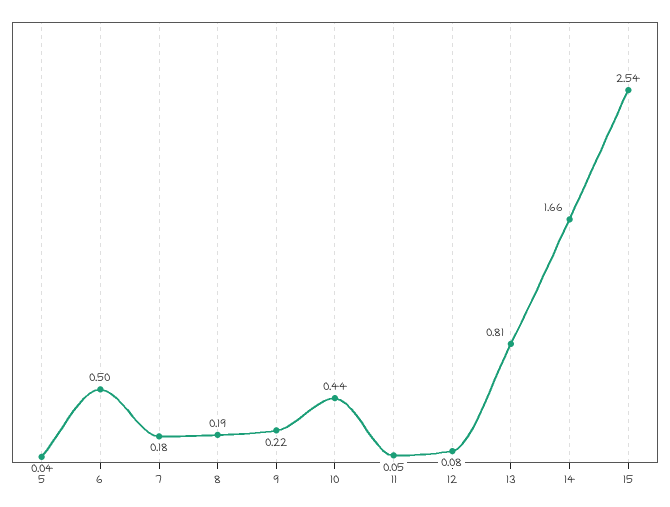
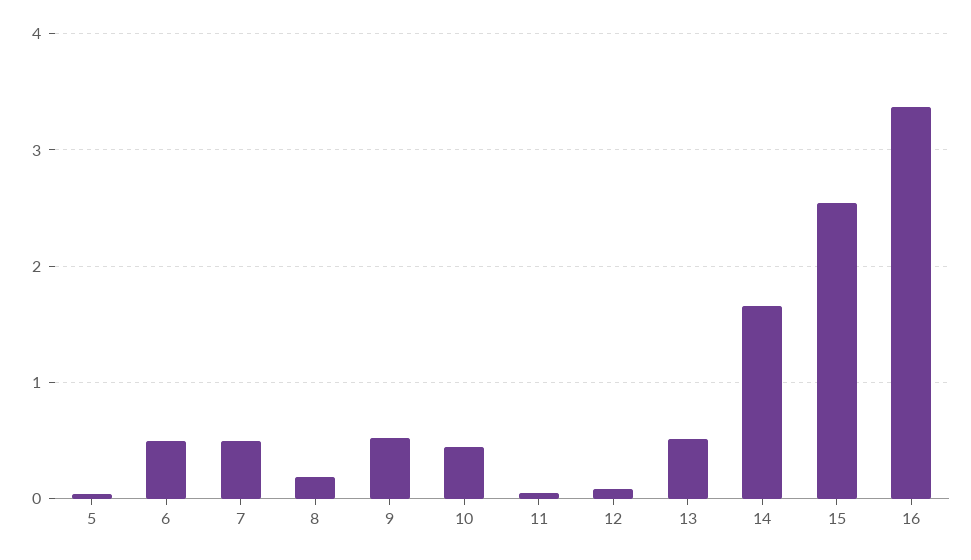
7: 0.18 -> 0.5
9: 0.22 -> 0.5
13: 0.81 -> 0.5
16: none -> 3.4

